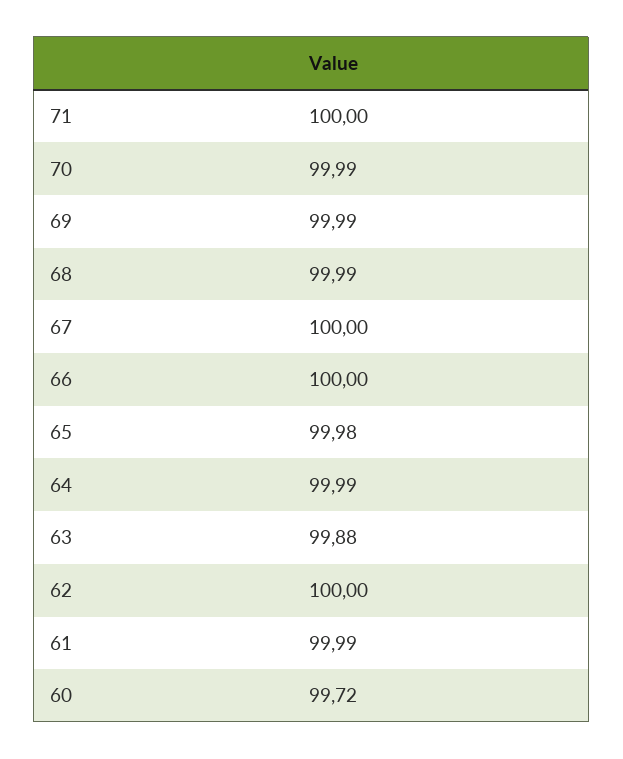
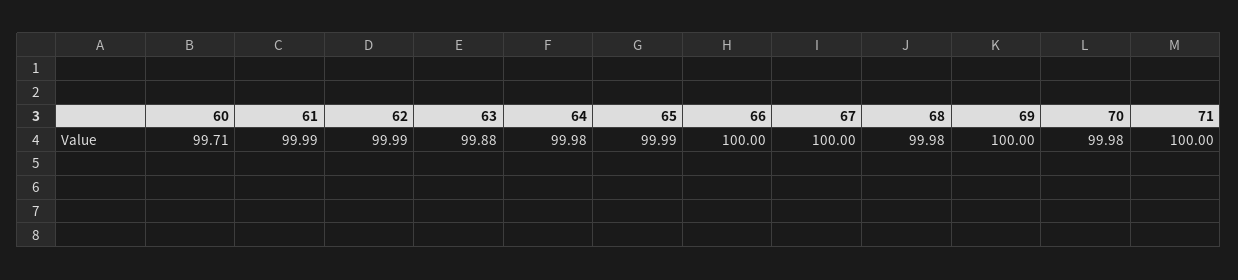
70: 99.99 -> 99.98
69: 99.99 -> 100
68: 99.99 -> 99.98
65: 99.98 -> 99.99
64: 99.99 -> 99.98
62: 100 -> 99.99
60: 99.72 -> 99.71

